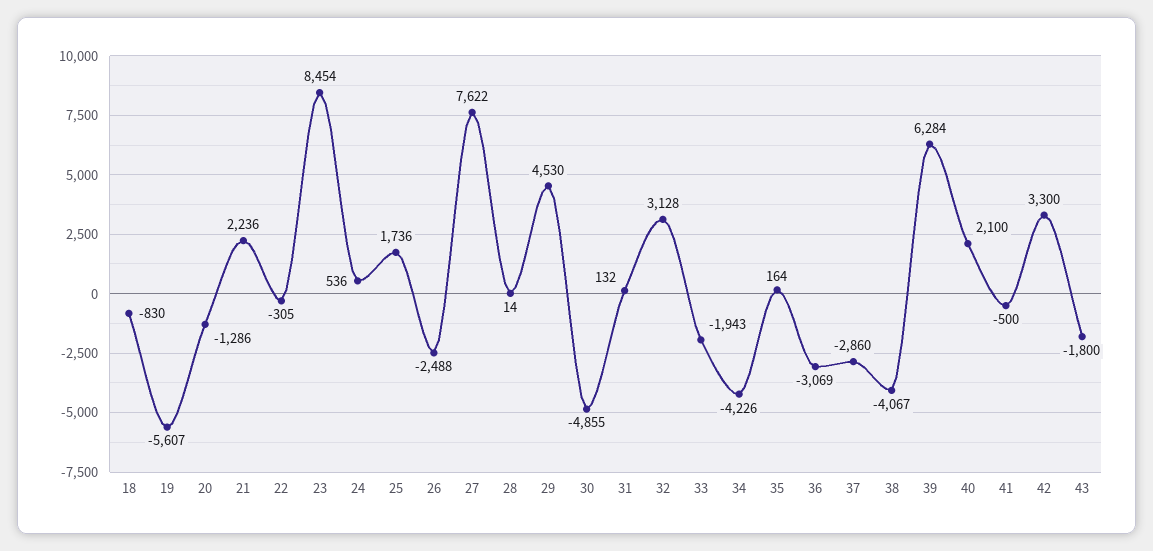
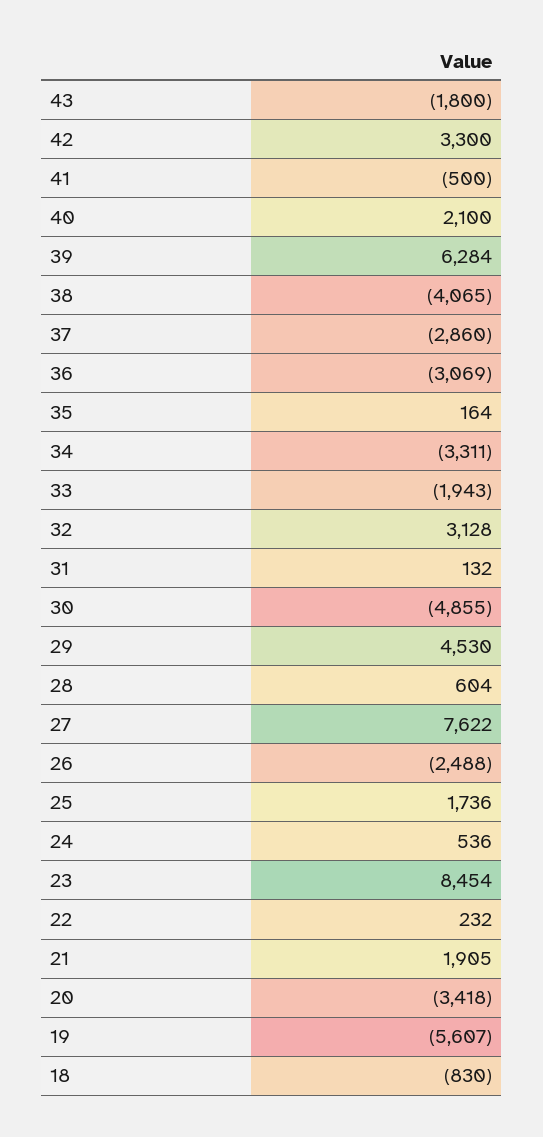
20: -1286 -> -3418
21: 2236 -> 1905
22: -305 -> 232
28: 14 -> 604
34: -4226 -> -3311
38: -4067 -> -4065

